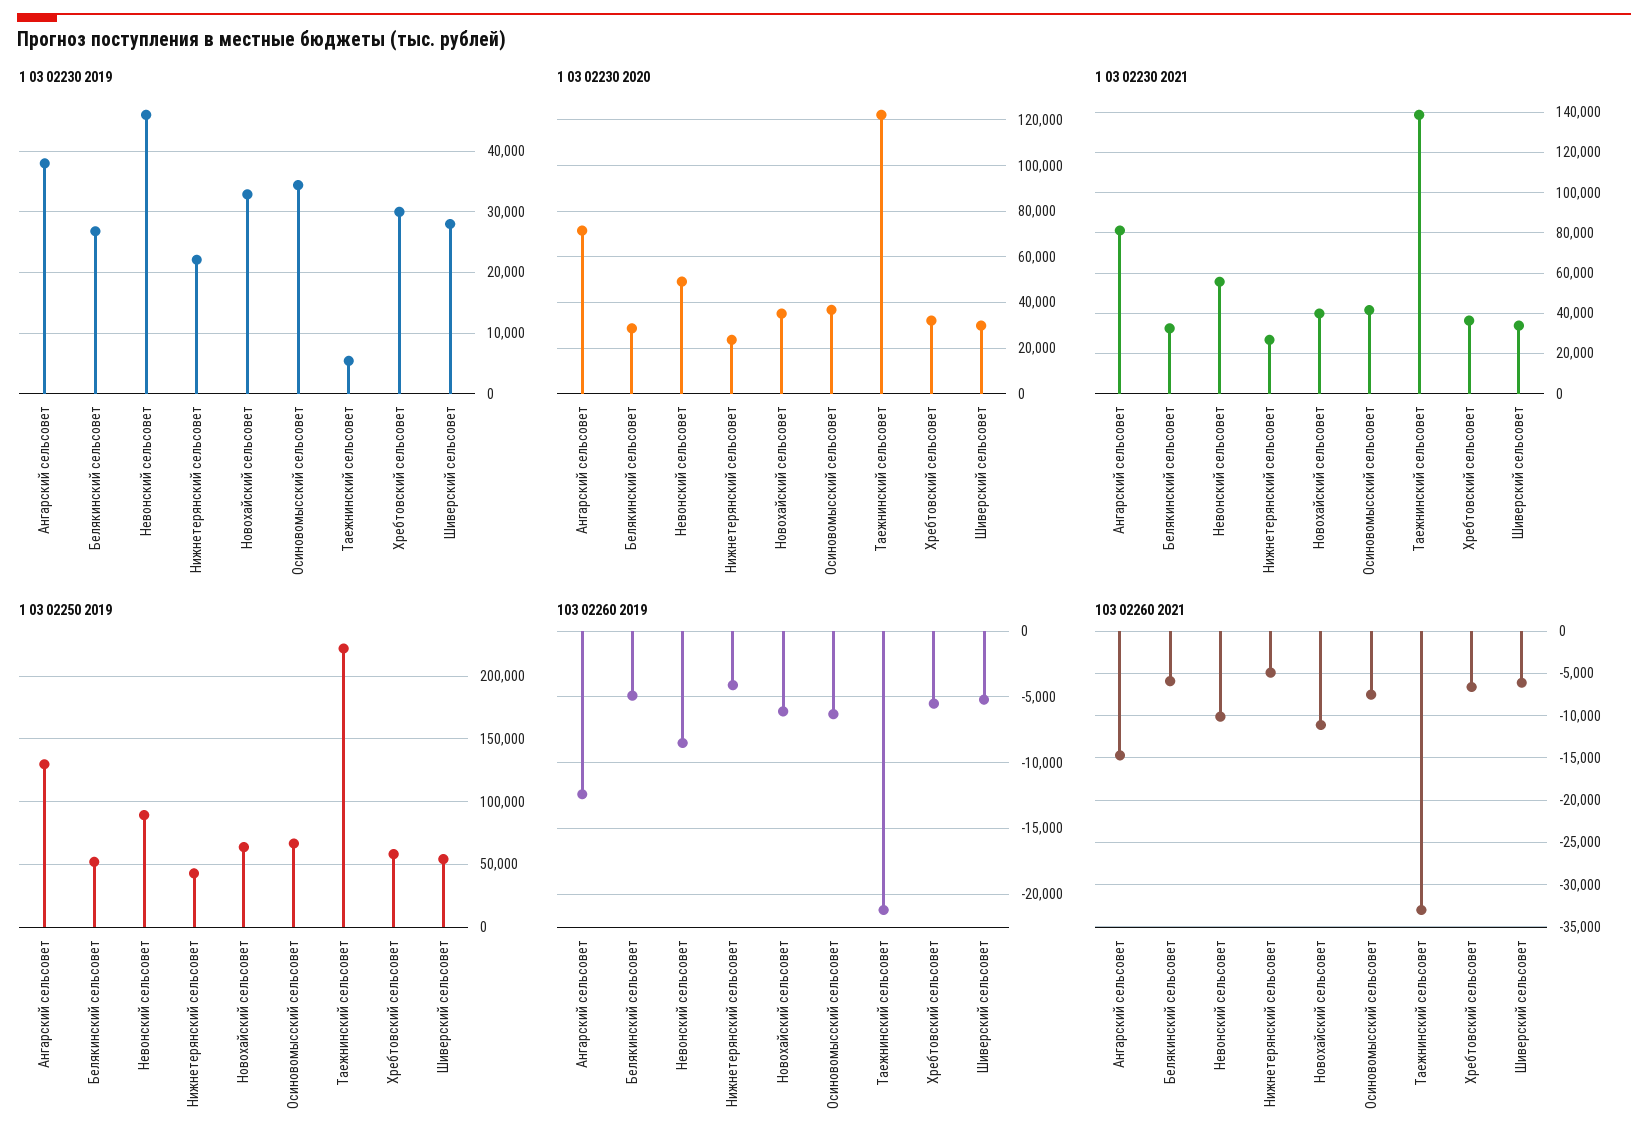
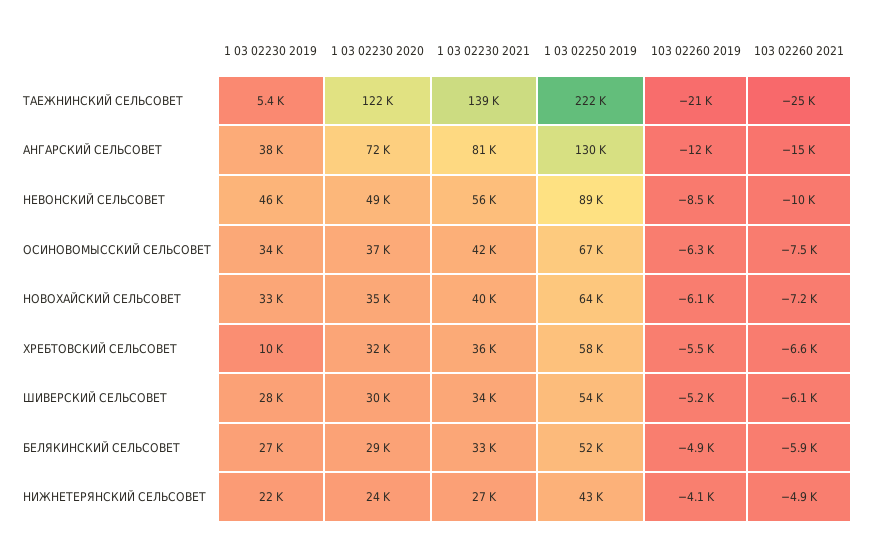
1 03 02230 2019, Хребтовский сельсовет: 30000 -> 10000
103 02260 2021, Новохайский сельсовет: -11000 -> -7200
103 02260 2021, Таежнинский сельсовет: -33000 -> -25000

